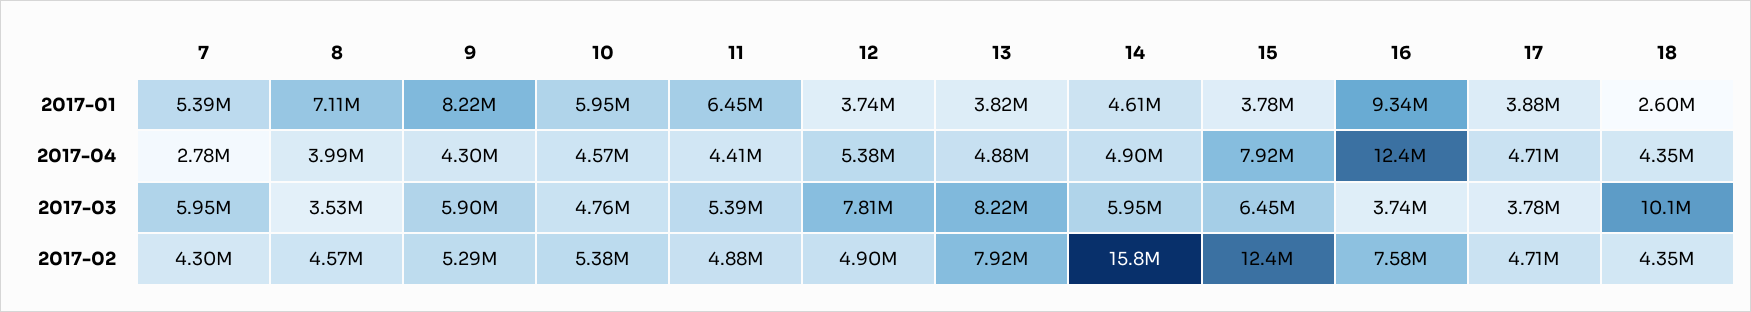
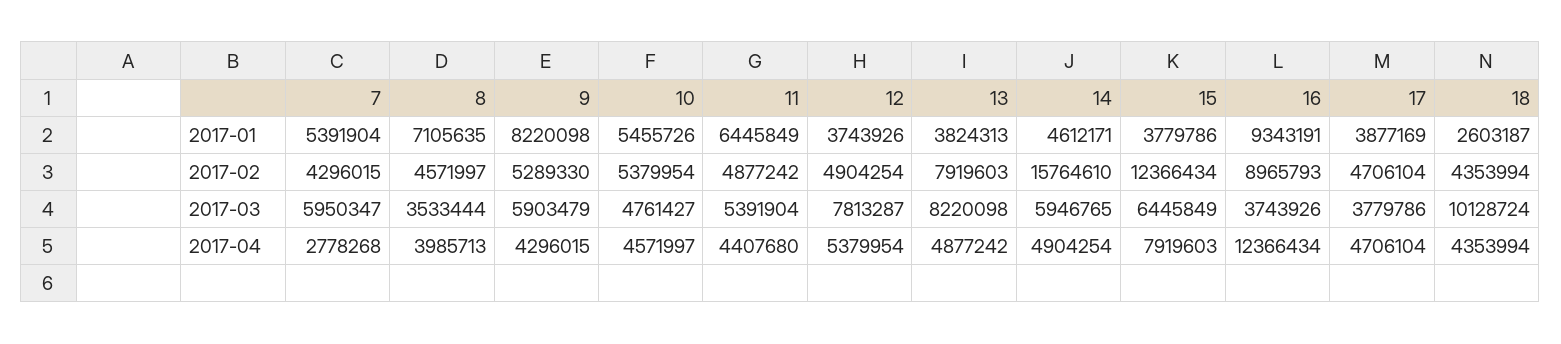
10, 2017-01: 5950000 -> 5455726
16, 2017-02: 7580000 -> 8965793

